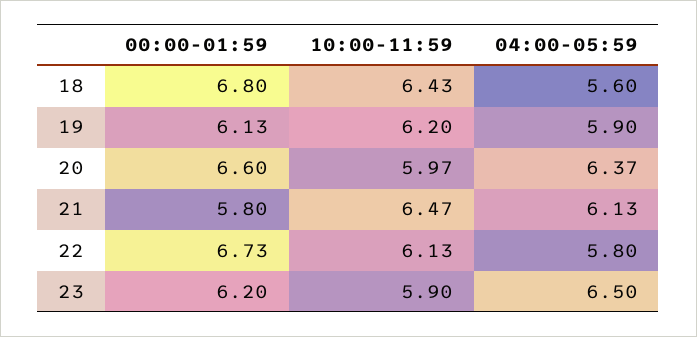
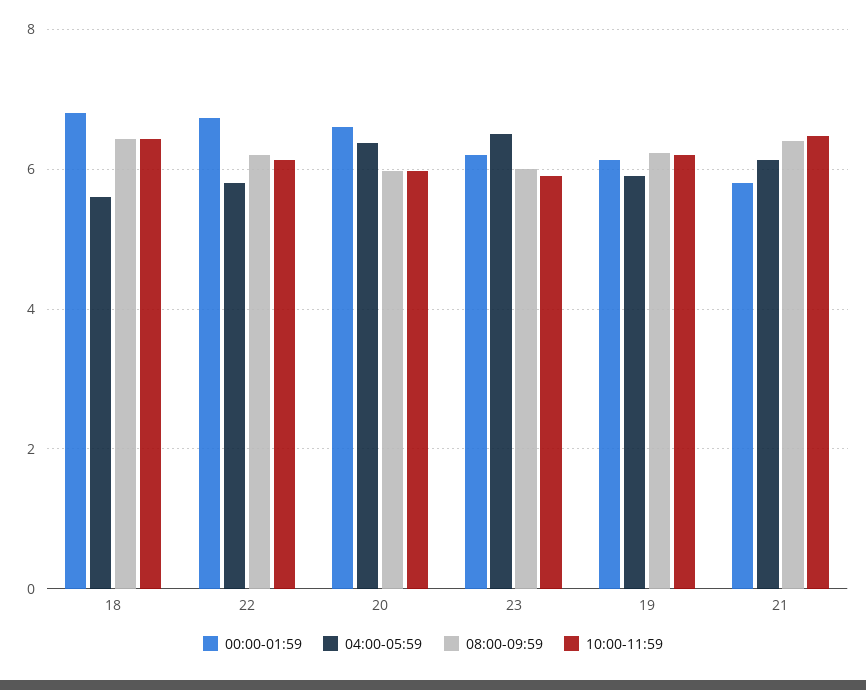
08:00-09:59, 18: none -> 6.4
08:00-09:59, 22: none -> 6.2
08:00-09:59, 20: none -> 6
08:00-09:59, 23: none -> 6
08:00-09:59, 19: none -> 6.2
08:00-09:59, 21: none -> 6.4

